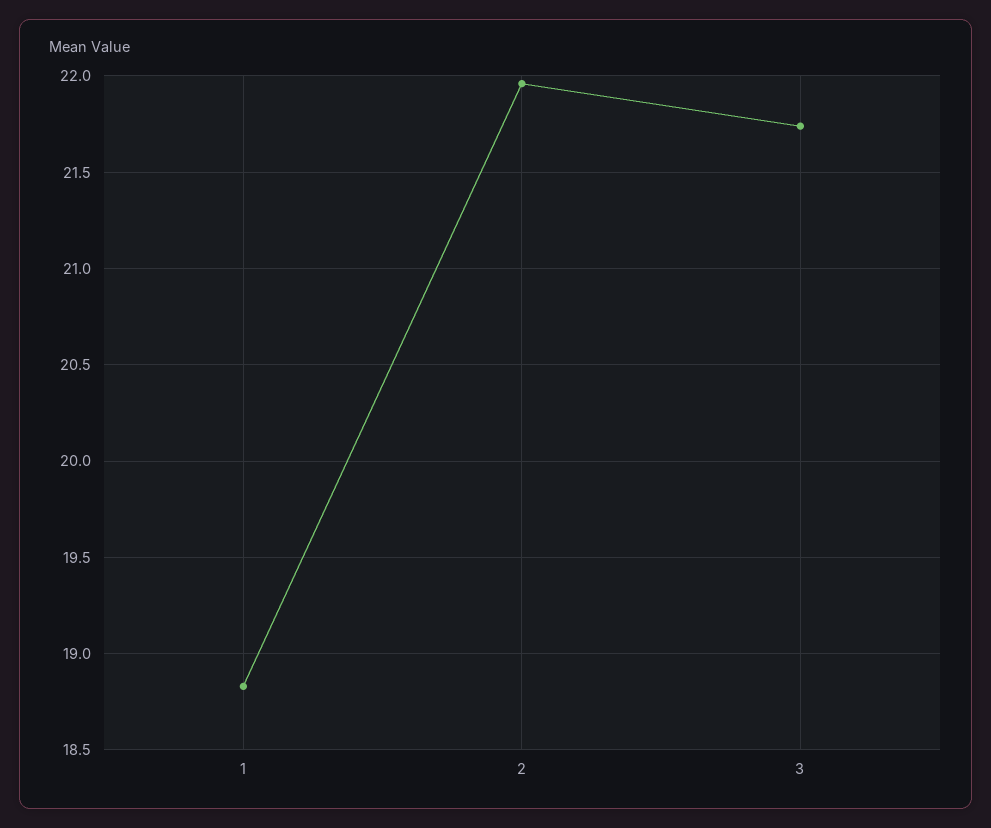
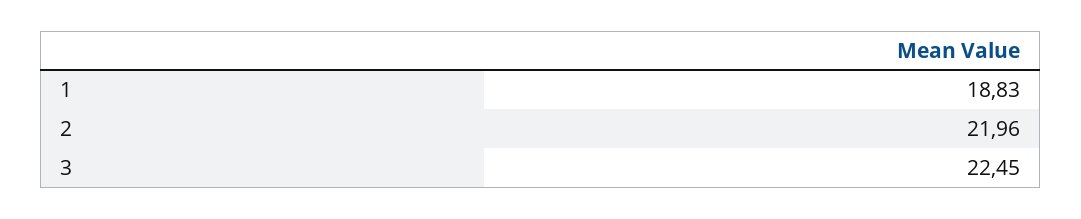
3: 21.75 -> 22.45

